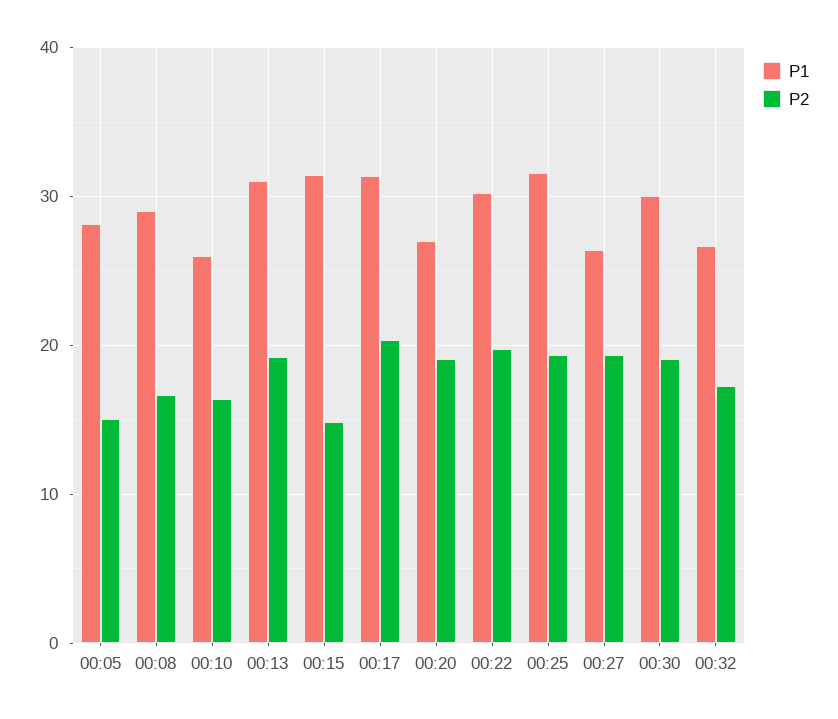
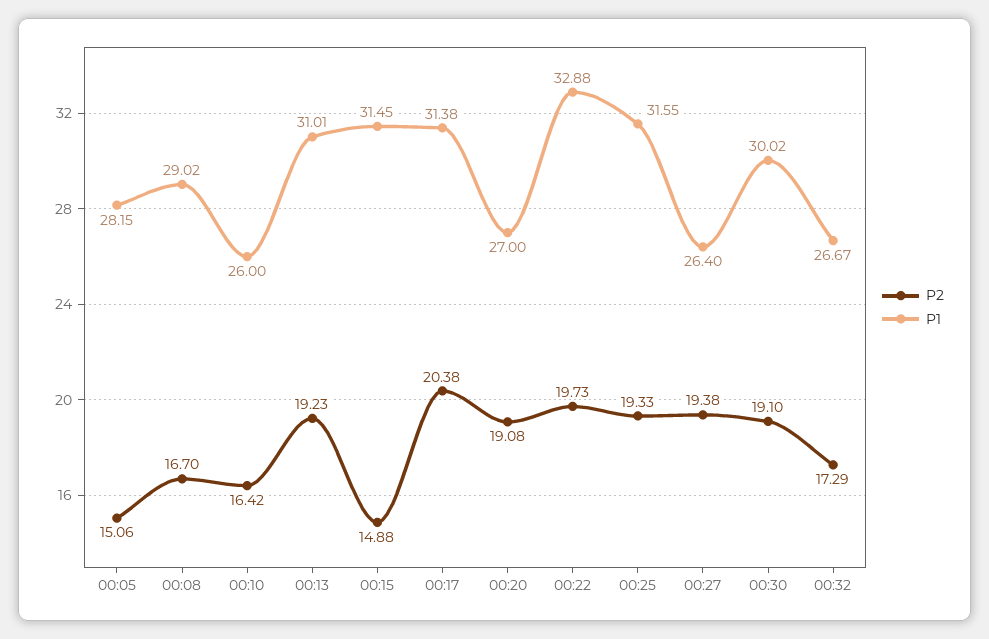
P1, 00:22: 30 -> 32.88

